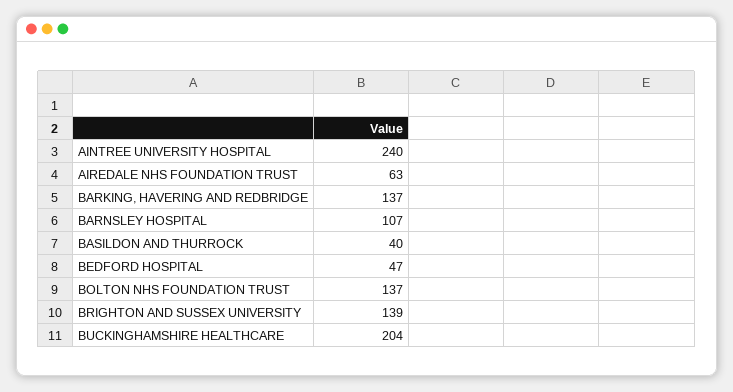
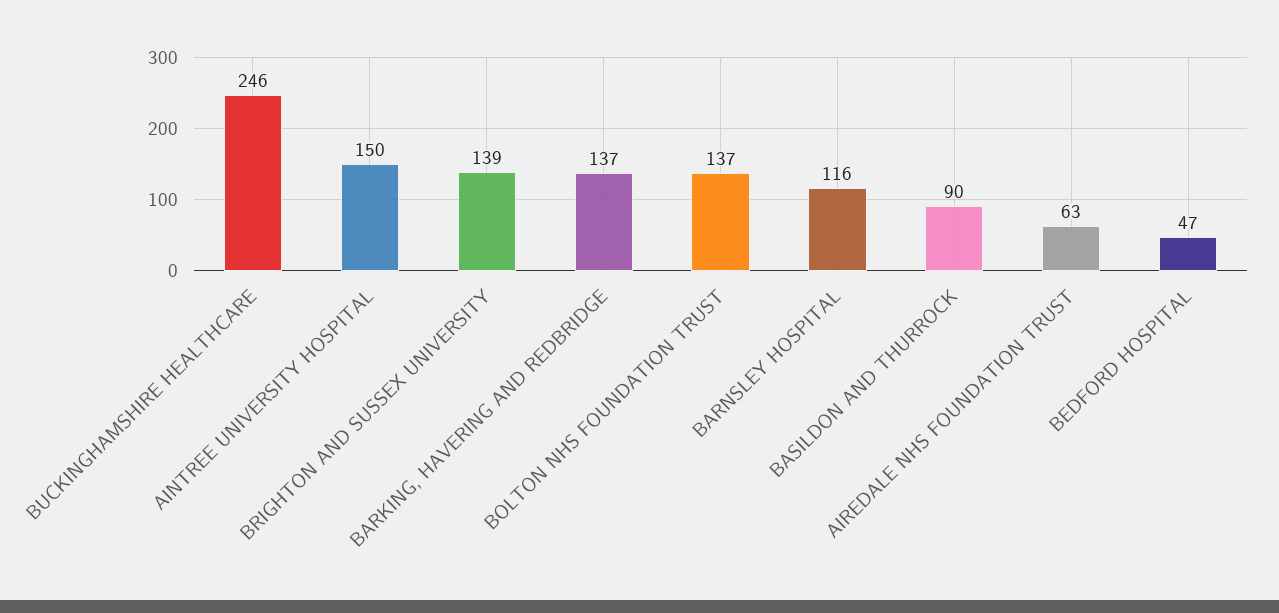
AINTREE UNIVERSITY HOSPITAL: 240 -> 150
BARNSLEY HOSPITAL: 107 -> 116
BASILDON AND THURROCK: 40 -> 90
BUCKINGHAMSHIRE HEALTHCARE: 204 -> 246

